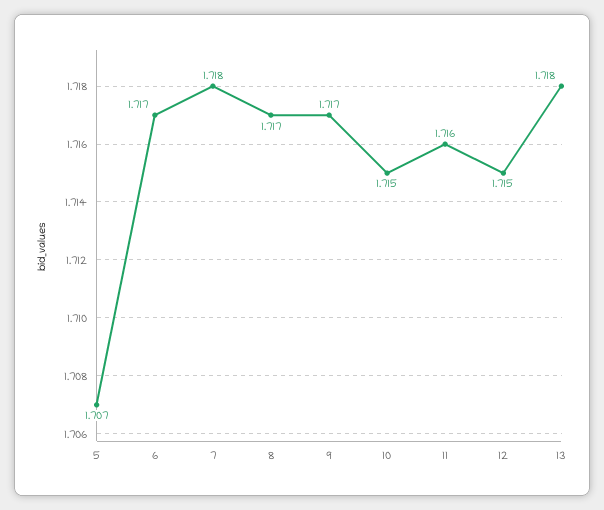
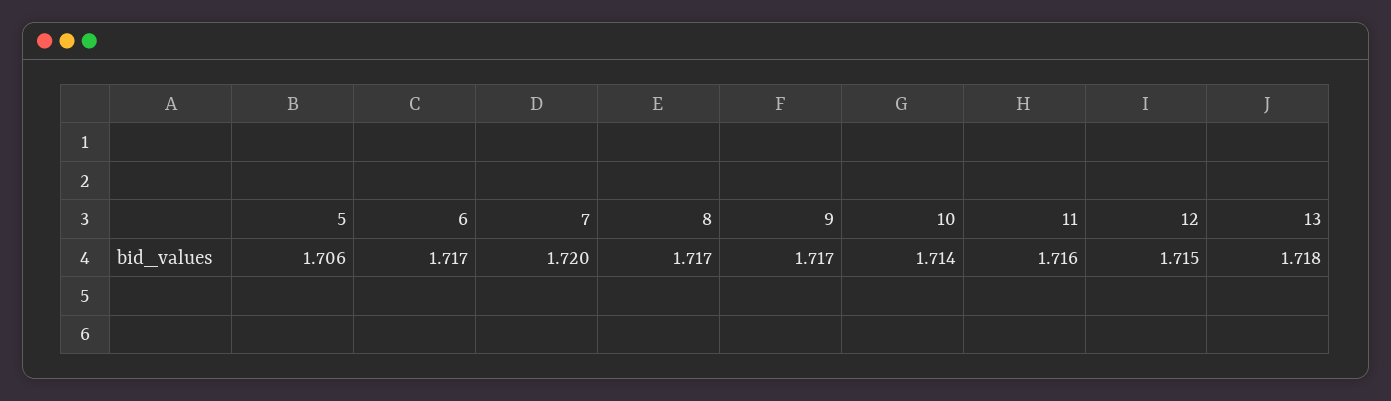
5: 1.707 -> 1.706
7: 1.718 -> 1.72
10: 1.715 -> 1.714

